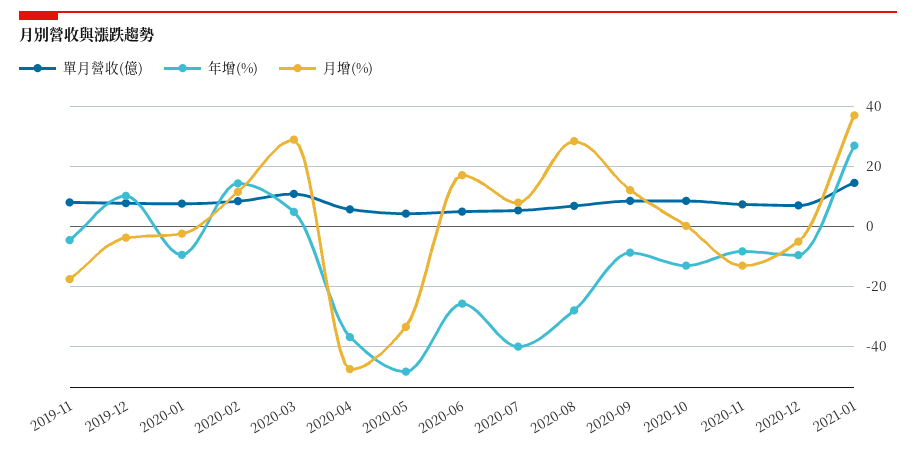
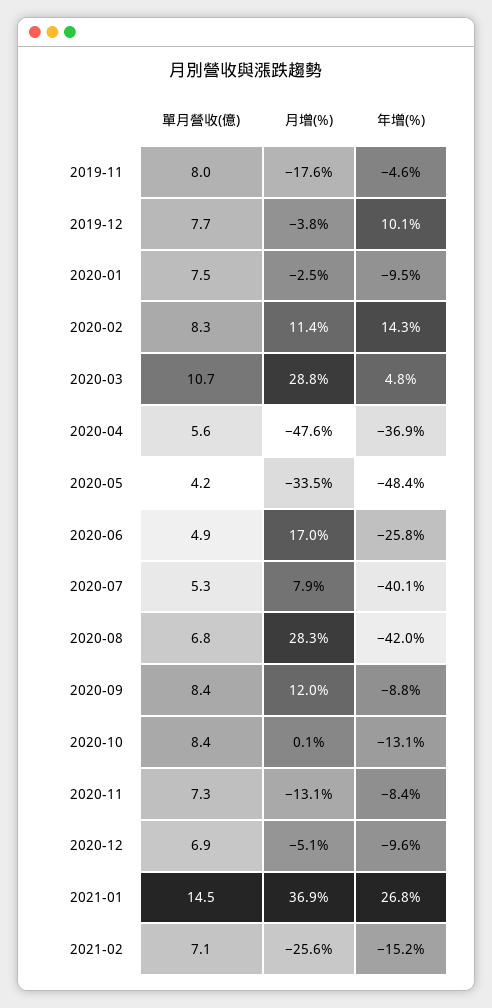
年增(%), 2020-08: -28 -> -42
單月營收(億), 2021-02: none -> 7.1
月增(%), 2021-02: none -> -25.6
年增(%), 2021-02: none -> -15.2

